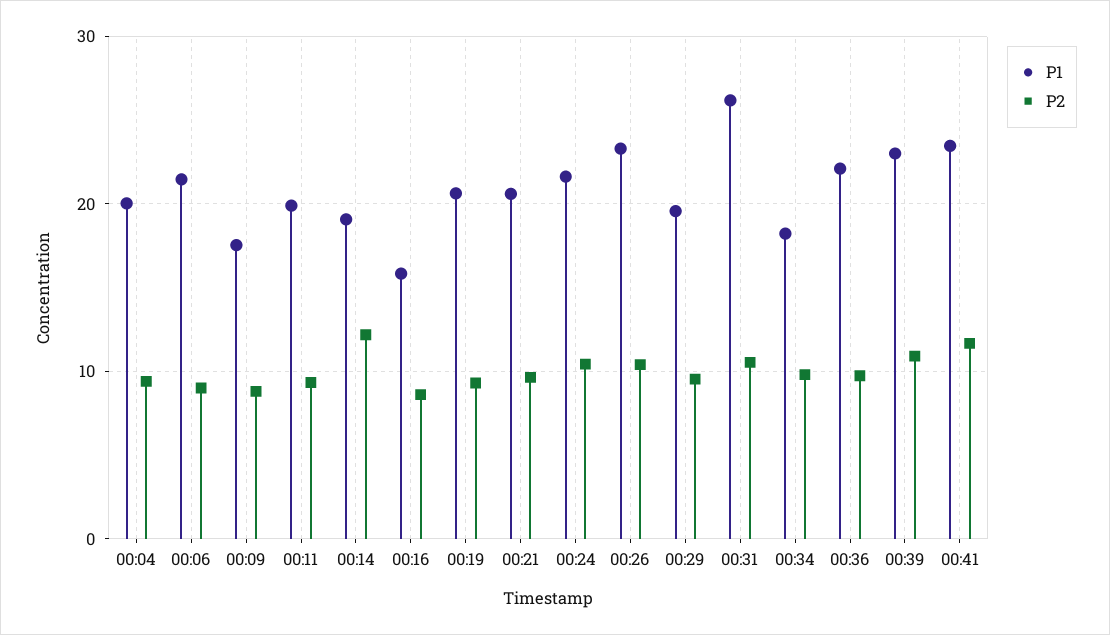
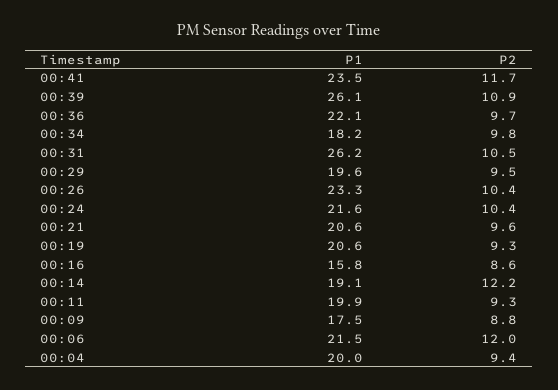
P2, 00:06: 9 -> 12
P1, 00:39: 23 -> 26.1

